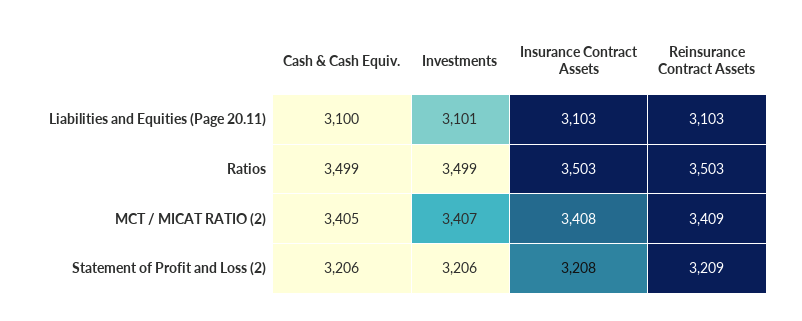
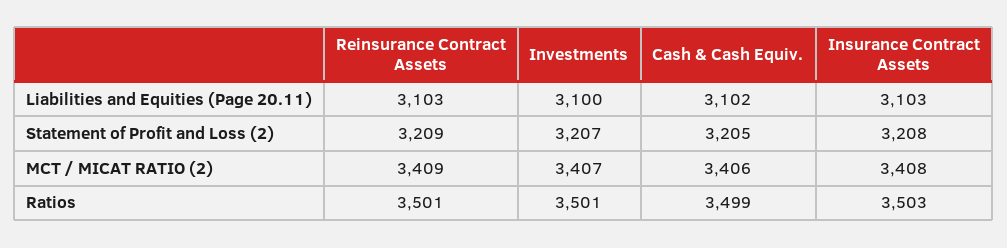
Cash & Cash Equiv., Liabilities and Equities (Page 20.11): 3100 -> 3102
Investments, Liabilities and Equities (Page 20.11): 3101 -> 3100
Investments, Ratios: 3499 -> 3501
Reinsurance Contract Assets, Ratios: 3503 -> 3501
Cash & Cash Equiv., MCT / MICAT RATIO (2): 3405 -> 3406
Cash & Cash Equiv., Statement of Profit and Loss (2): 3206 -> 3205
Investments, Statement of Profit and Loss (2): 3206 -> 3207

